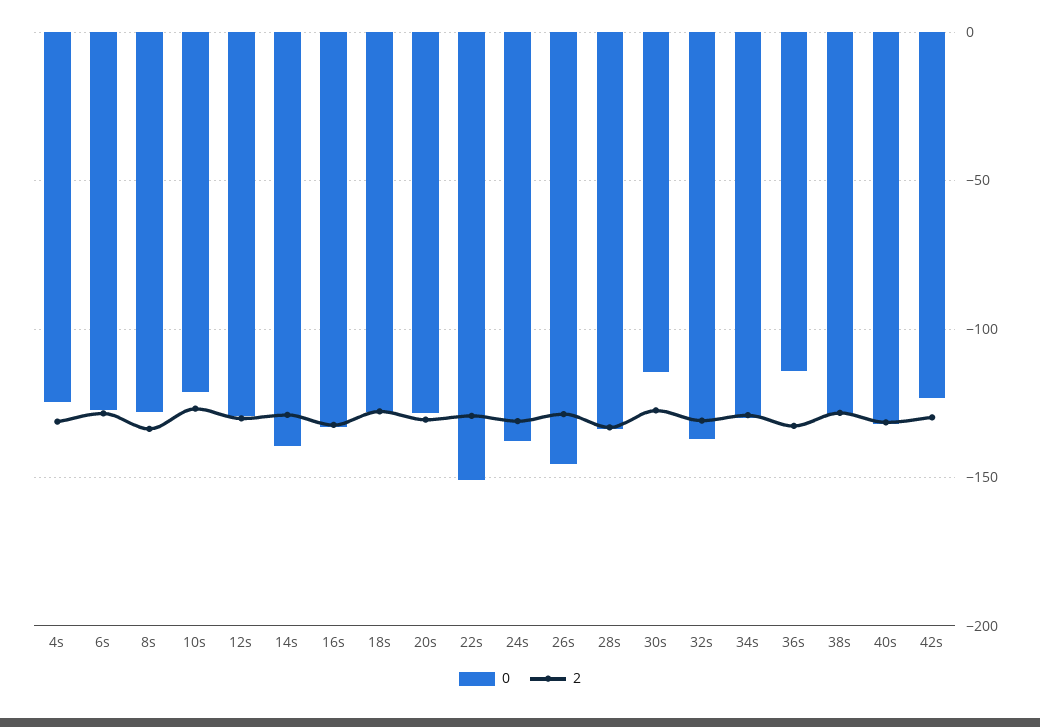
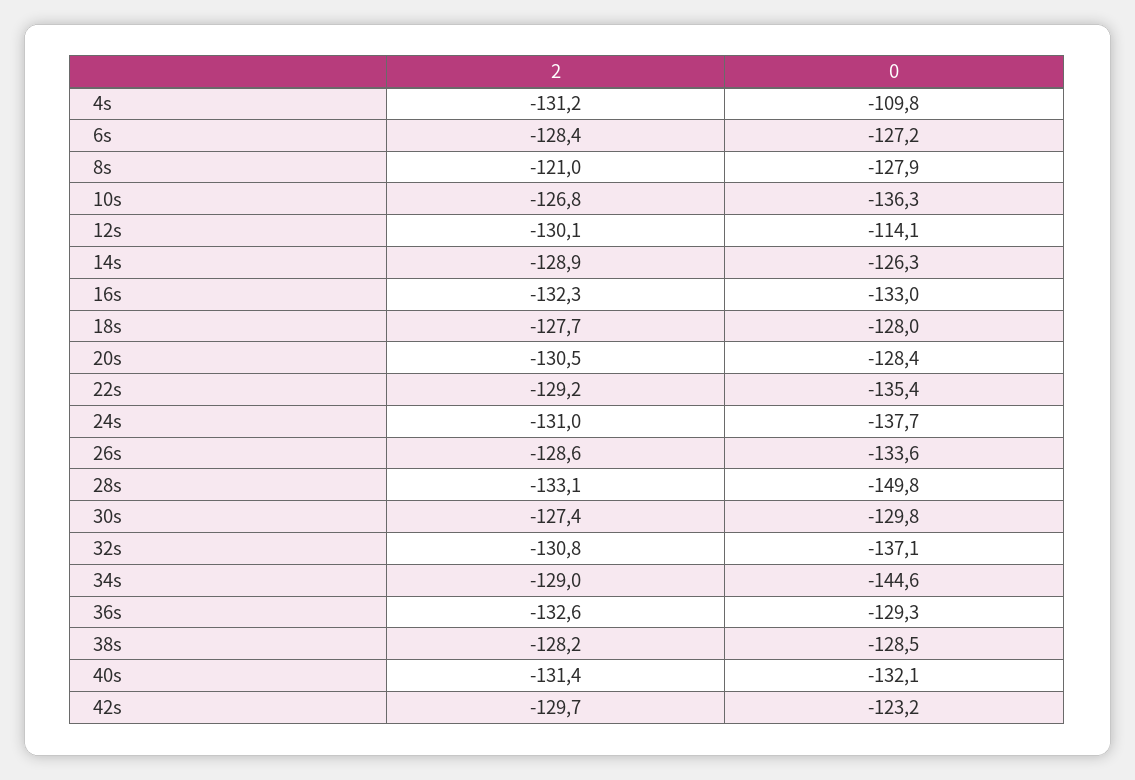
0, 4s: -125 -> -109.8
2, 8s: -135 -> -121
0, 10s: -120 -> -136.3
0, 12s: -130 -> -114.1
0, 14s: -140 -> -126.3
0, 22s: -150 -> -135.4
0, 26s: -145 -> -133.6
0, 28s: -135 -> -149.8
0, 30s: -115 -> -129.8
0, 34s: -130 -> -144.6
0, 36s: -115 -> -129.3

